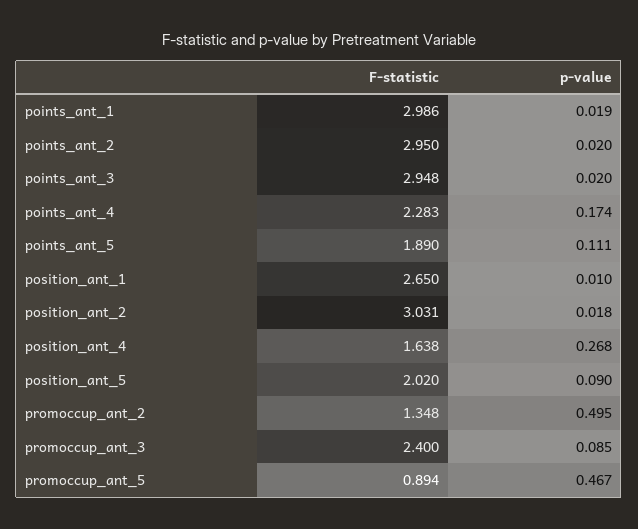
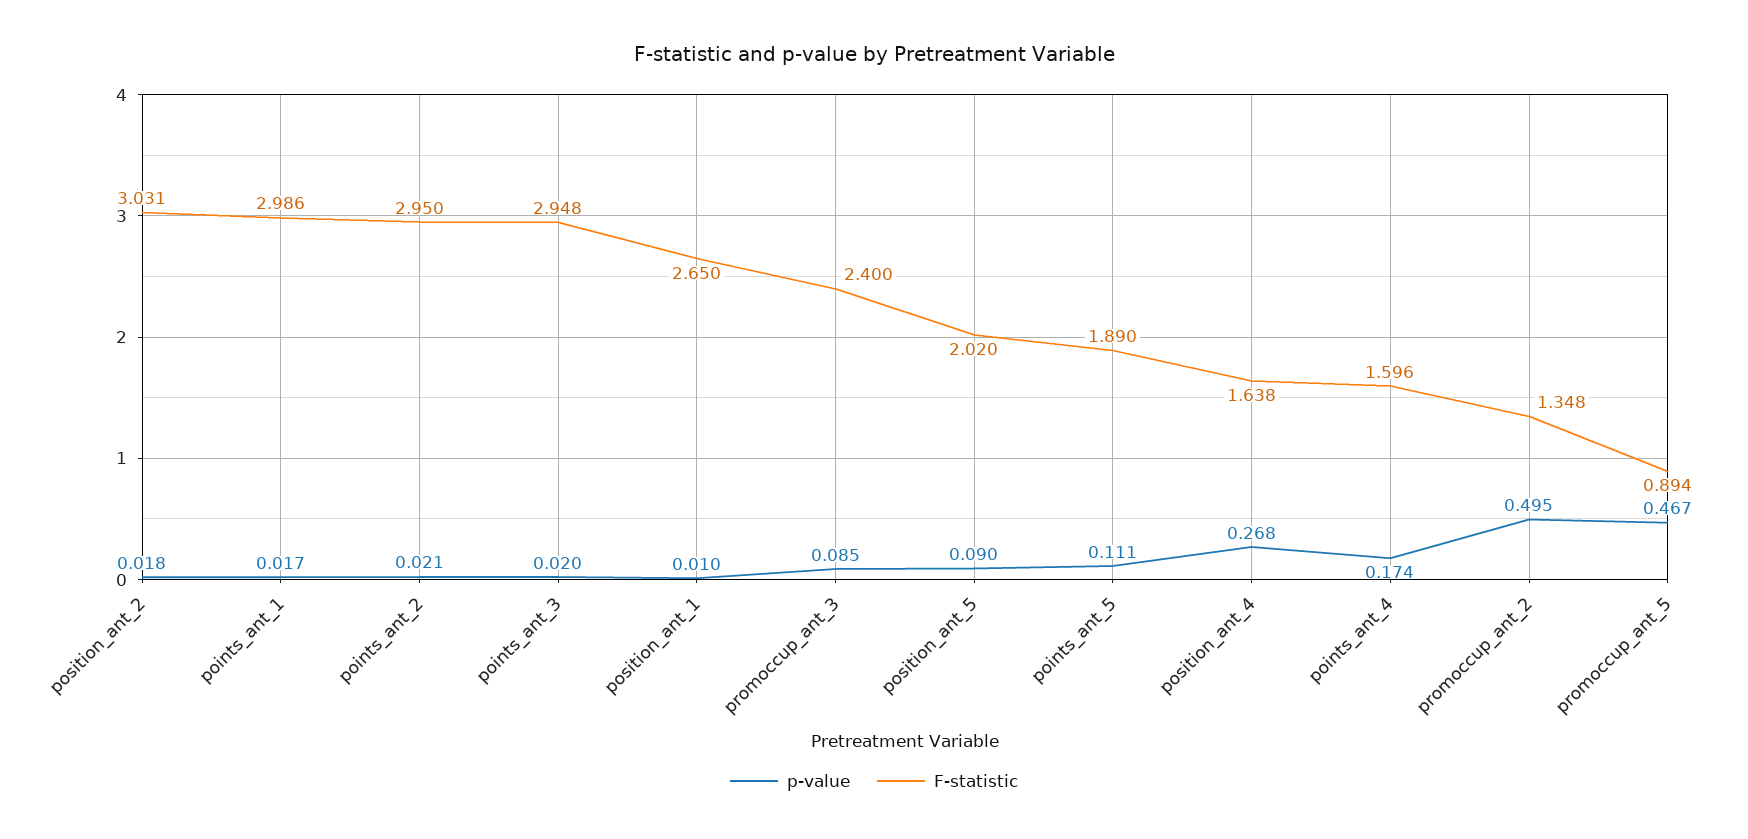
p-value, points_ant_1: 0.019 -> 0.017
p-value, points_ant_2: 0.02 -> 0.021
F-statistic, points_ant_4: 2.283 -> 1.596

